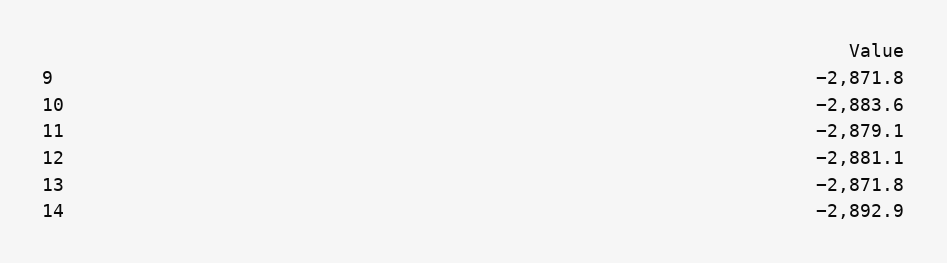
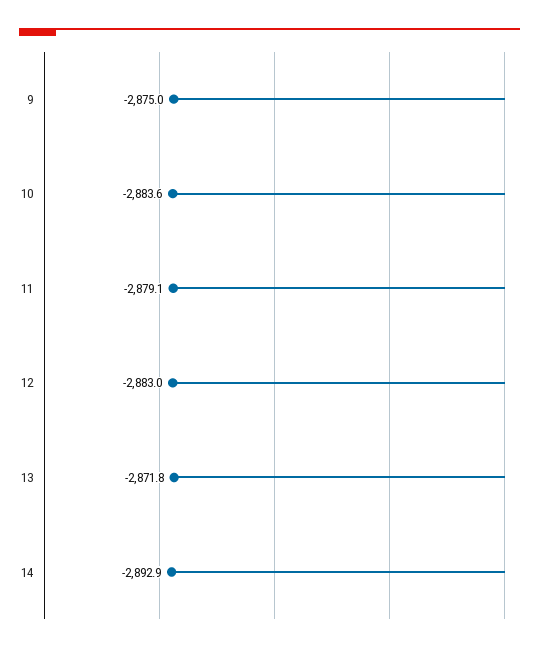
9: -2871.8 -> -2875
12: -2881.1 -> -2883

